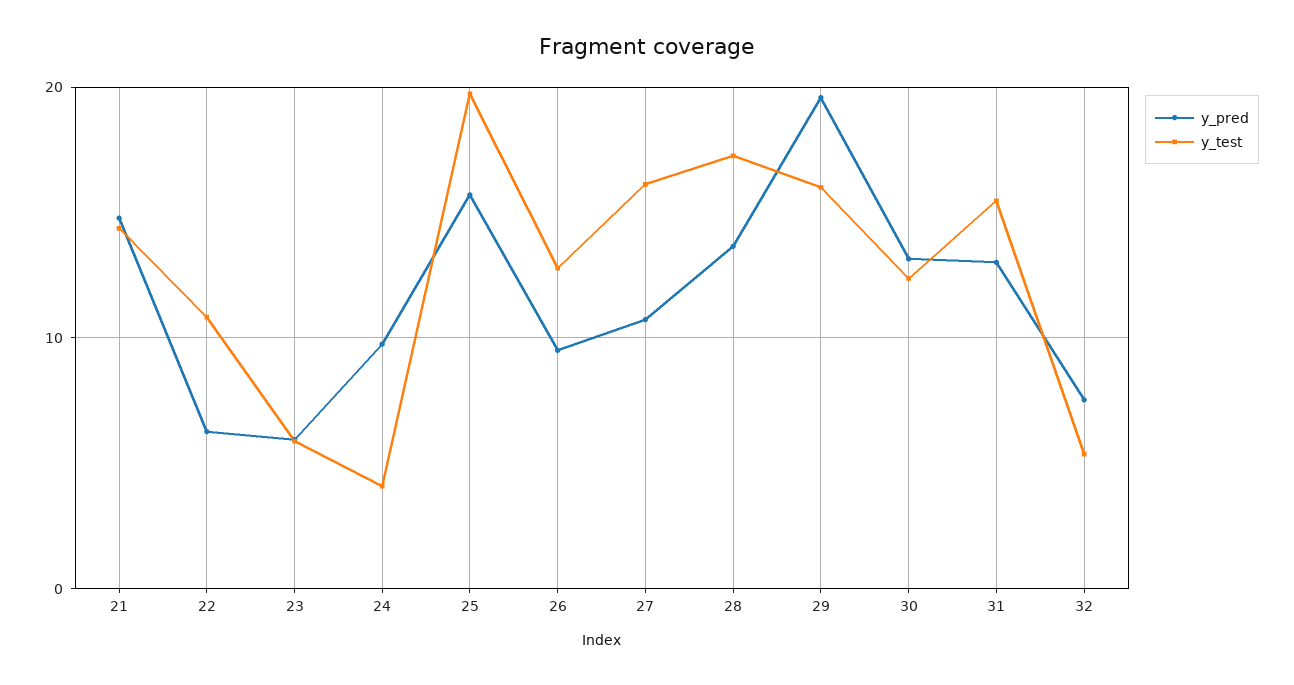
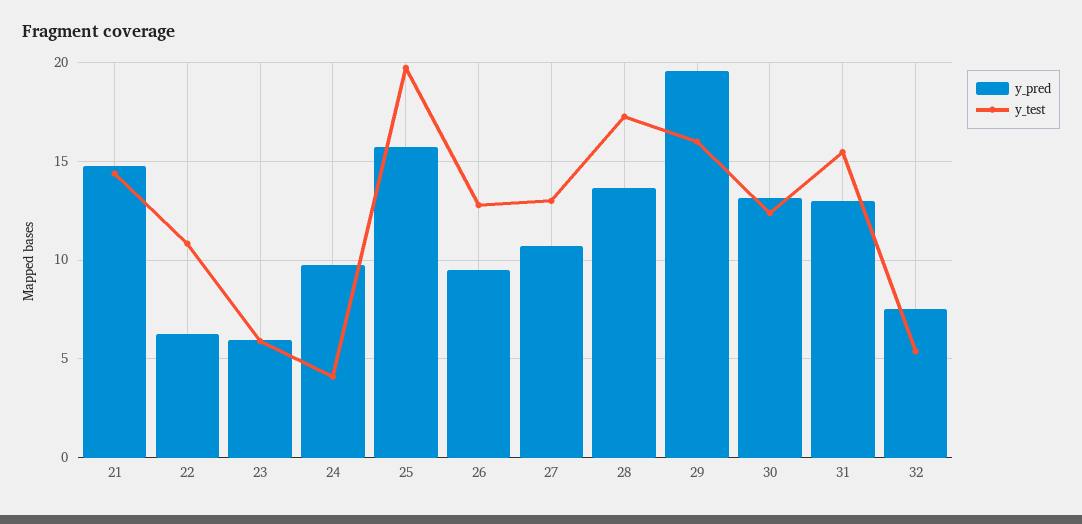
y_test, 27: 16 -> 13

